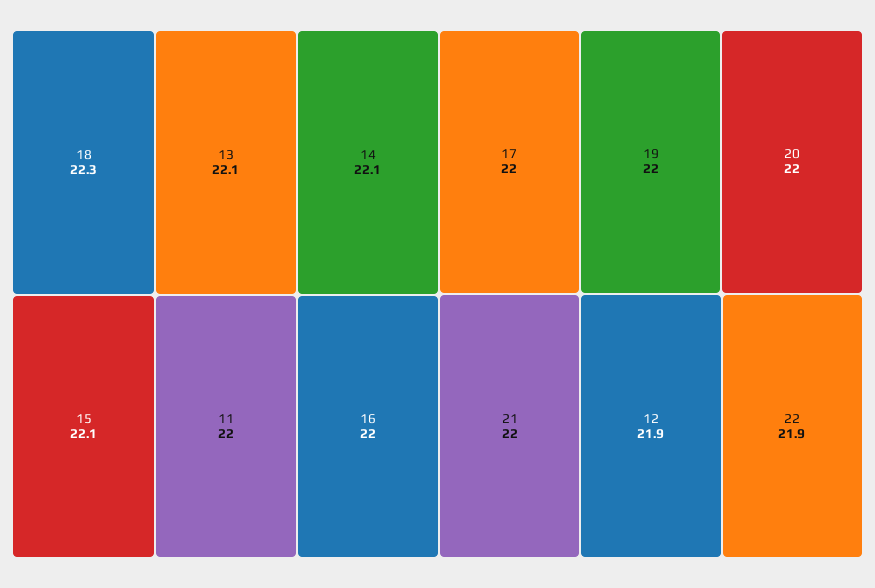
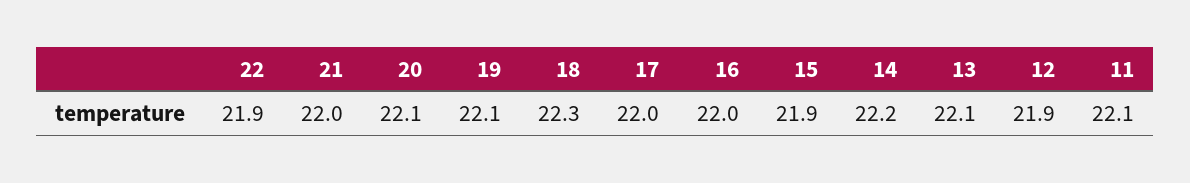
14: 22.1 -> 22.2
15: 22.1 -> 21.9
11: 22 -> 22.1
19: 22 -> 22.1
20: 22 -> 22.1

